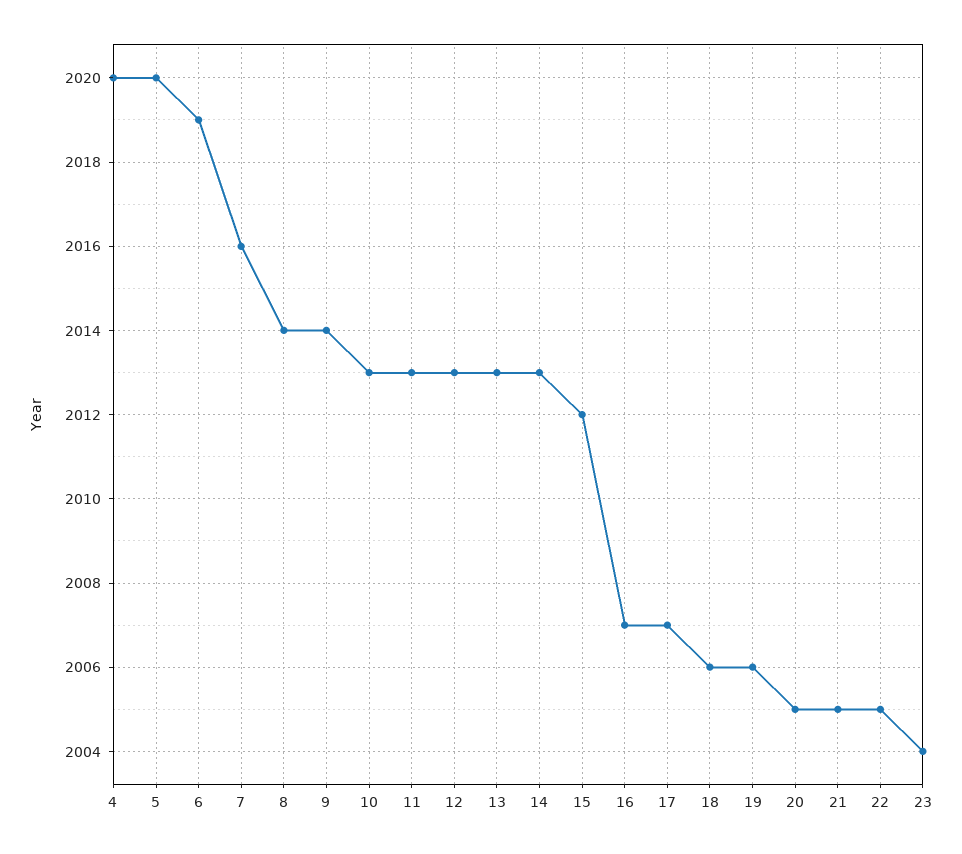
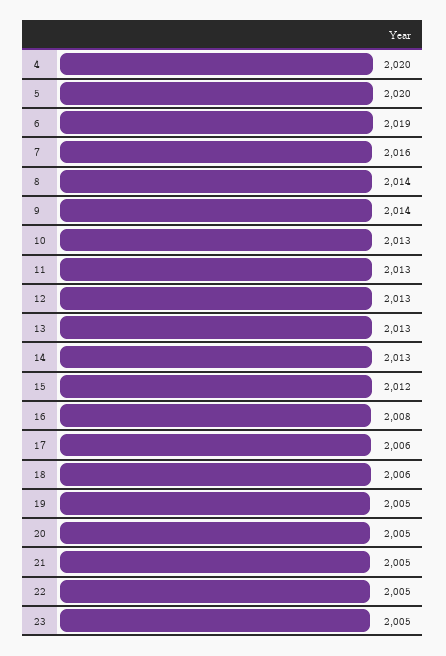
16: 2007 -> 2008
17: 2007 -> 2006
19: 2006 -> 2005
23: 2004 -> 2005

